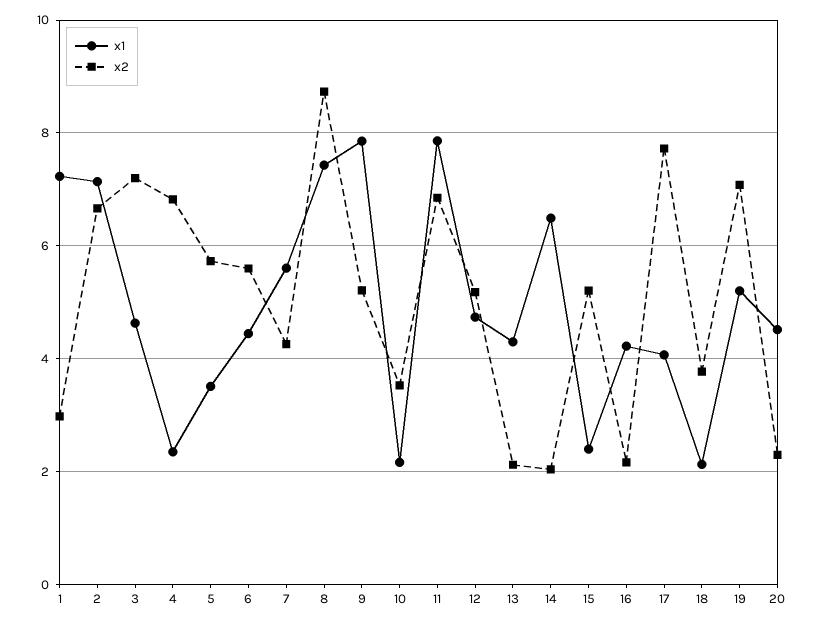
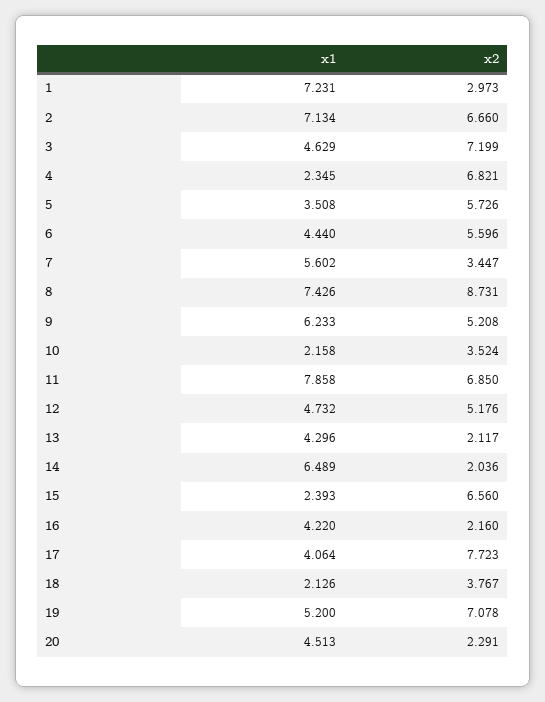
x2, 7: 4.2 -> 3.447
x1, 9: 7.8 -> 6.233
x2, 15: 5.2 -> 6.56

